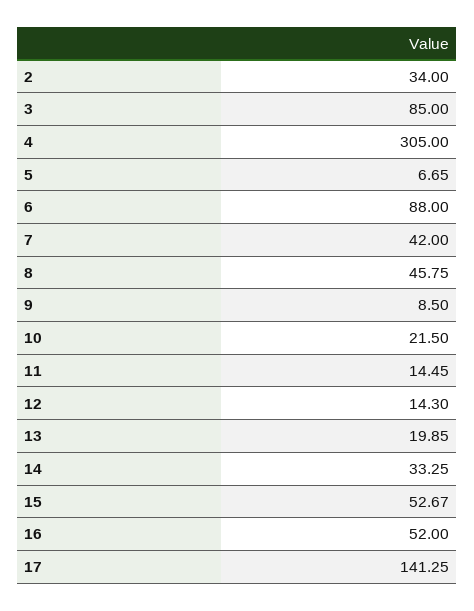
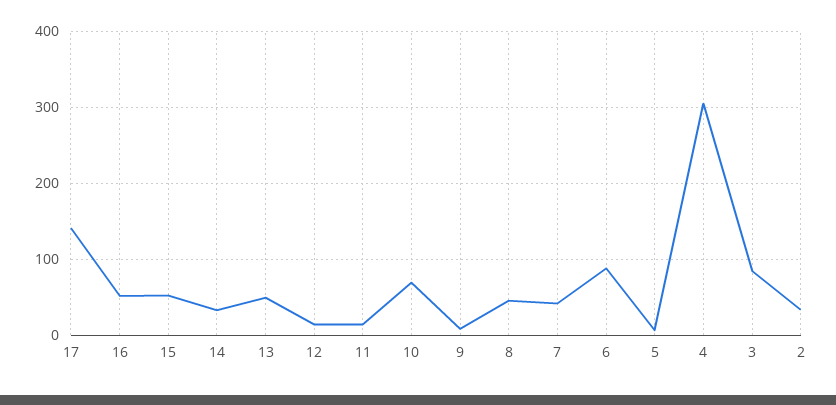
10: 21.5 -> 70
13: 19.85 -> 50

